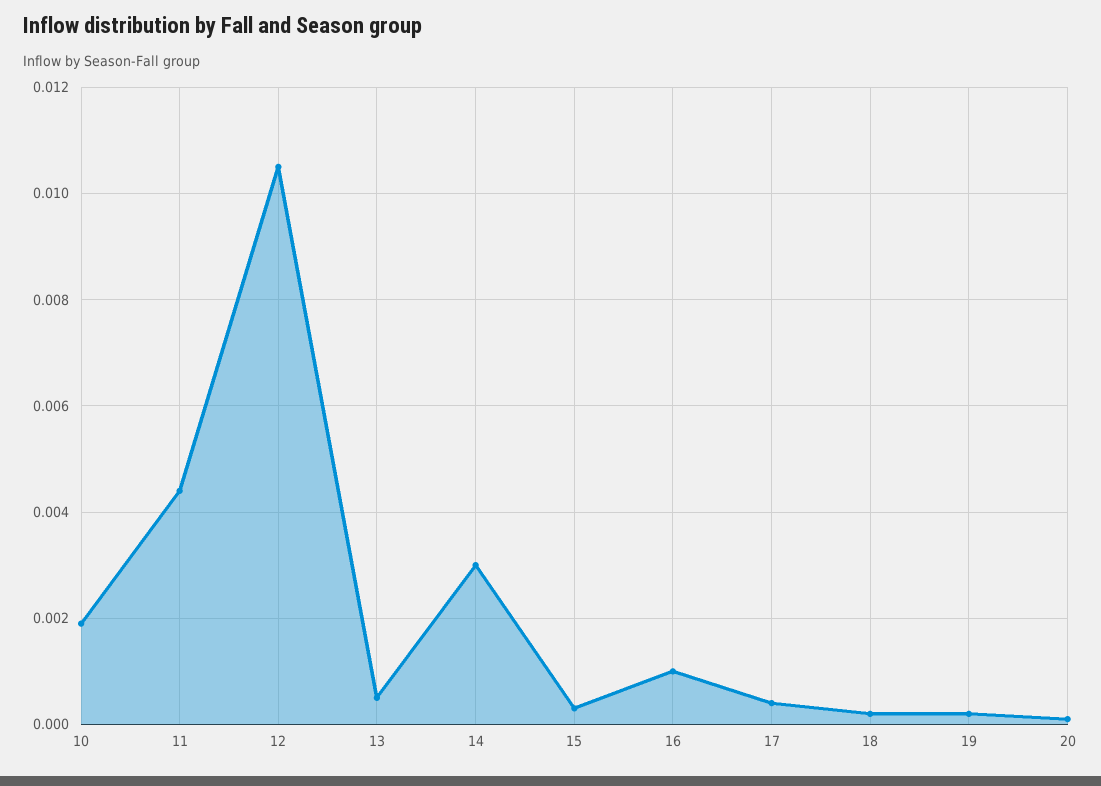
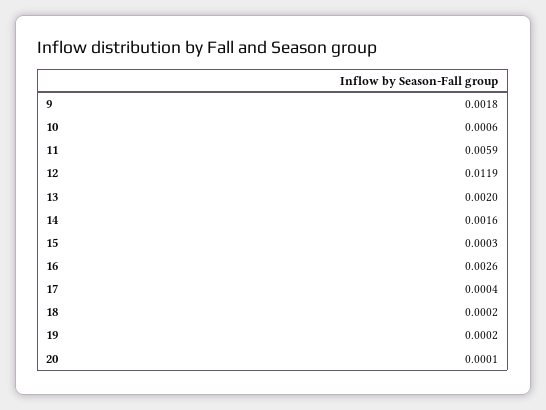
10: 0.002 -> 0.0006
11: 0.0045 -> 0.0059
12: 0.0105 -> 0.0119
13: 0.0005 -> 0.002
14: 0.003 -> 0.0016
16: 0.001 -> 0.0026
9: none -> 0.0018

